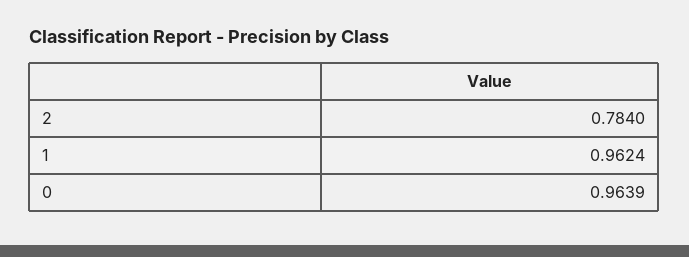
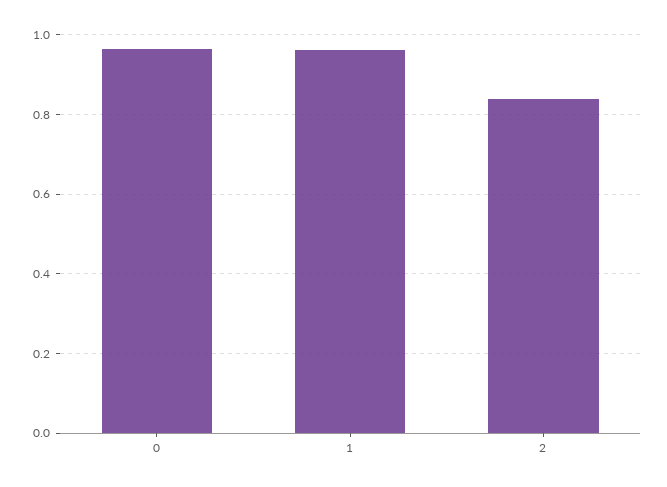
2: 0.784 -> 0.84

